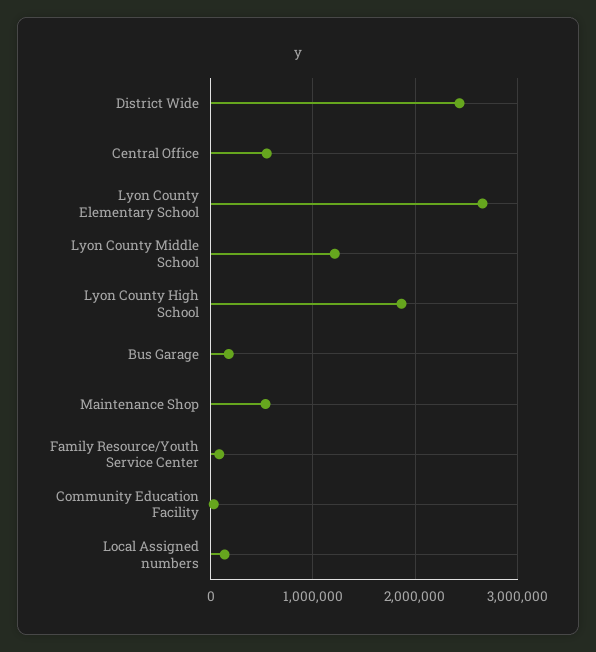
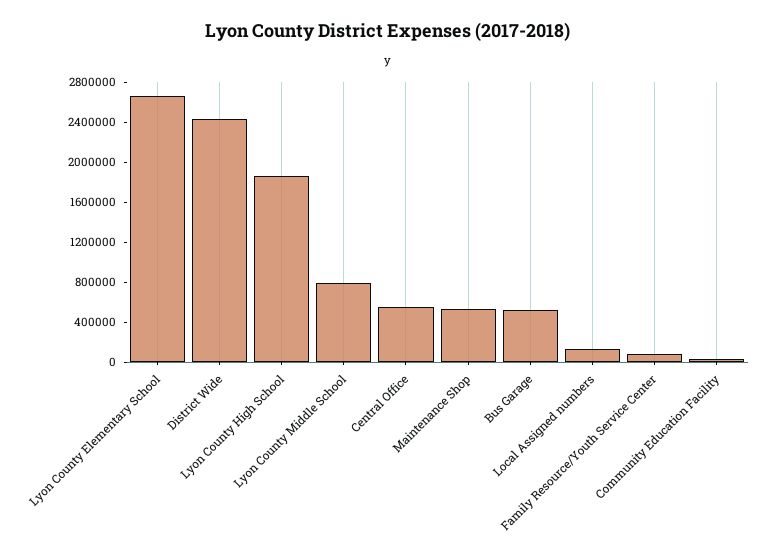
Lyon County Middle School: 1200000 -> 800000
Bus Garage: 200000 -> 500000

